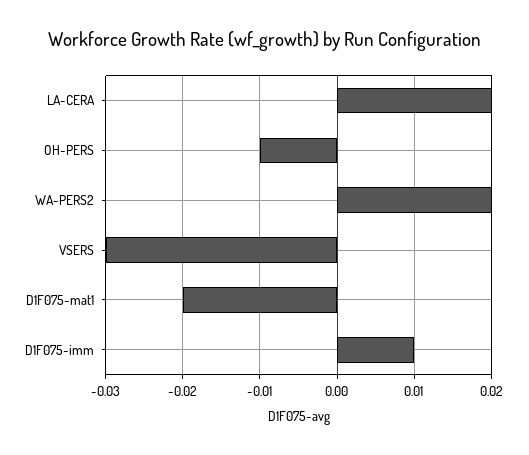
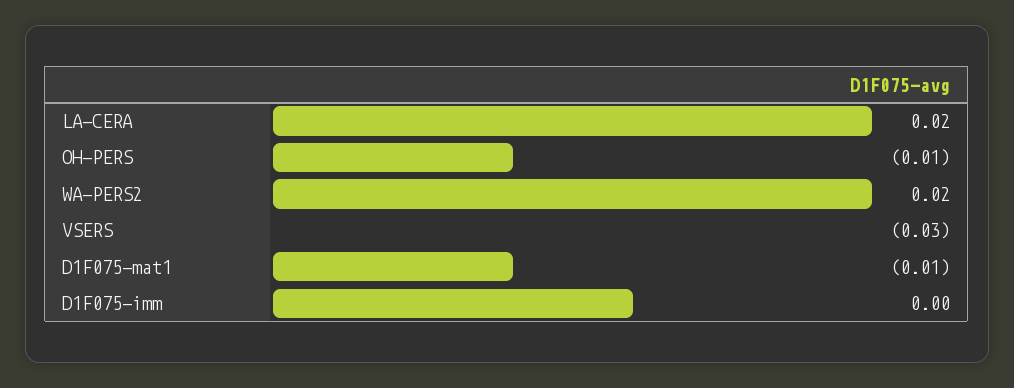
D1F075-mat1: -0.02 -> -0.01
D1F075-imm: 0.01 -> 0

